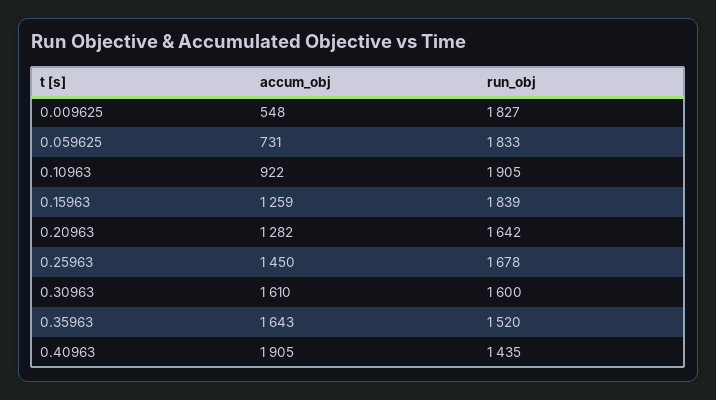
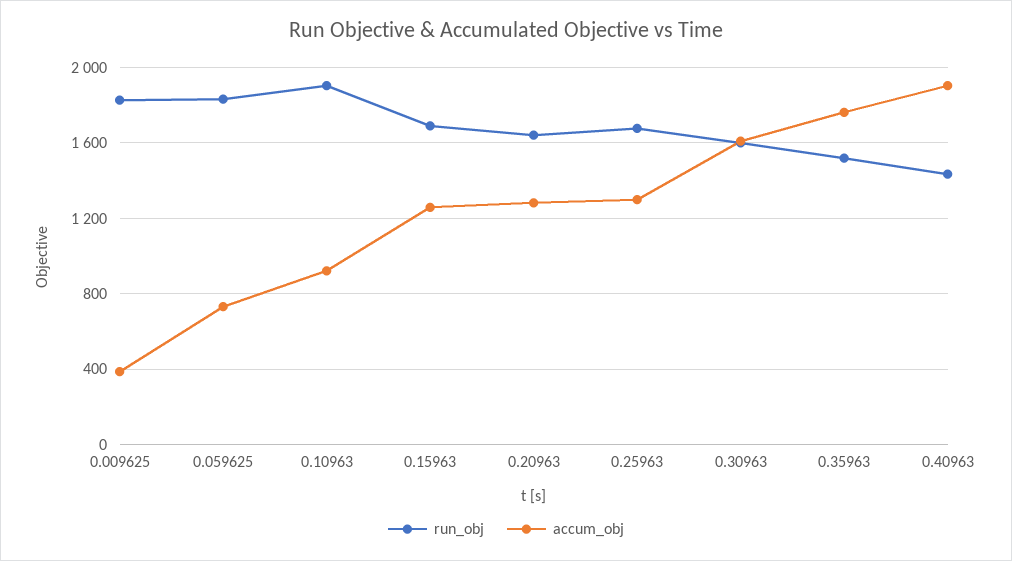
accum_obj, 0.009625: 548 -> 400
run_obj, 0.15963: 1839 -> 1700
accum_obj, 0.25963: 1450 -> 1300
accum_obj, 0.35963: 1643 -> 1750

